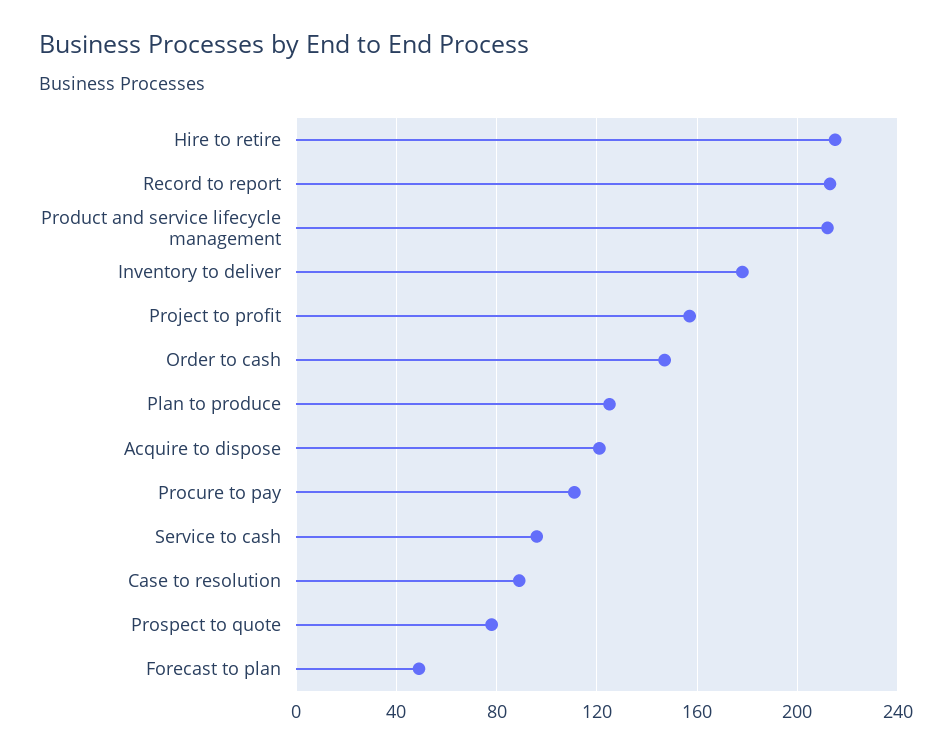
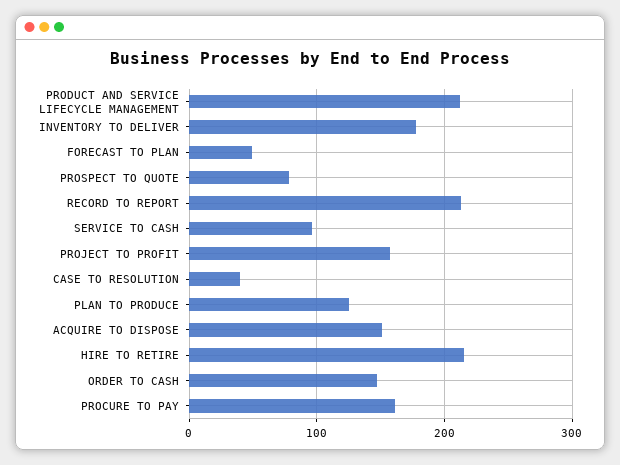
Acquire to dispose: 120 -> 150
Procure to pay: 110 -> 160
Case to resolution: 90 -> 40

